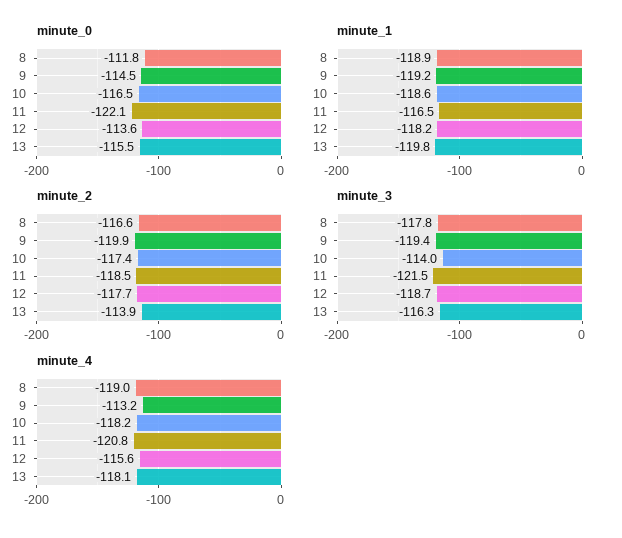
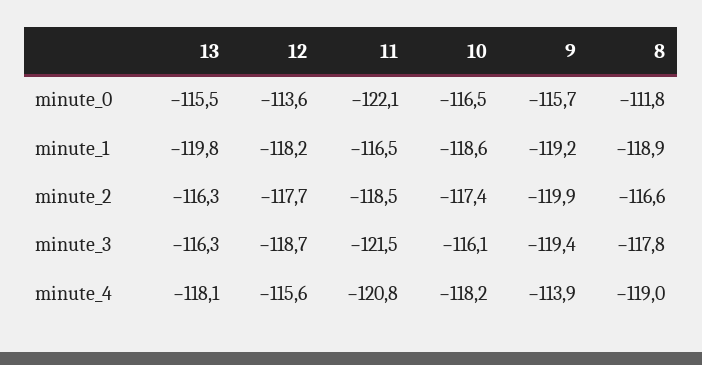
minute_0, 9: -114.5 -> -115.7
minute_2, 13: -113.9 -> -116.3
minute_3, 10: -114 -> -116.1
minute_4, 9: -113.2 -> -113.9

